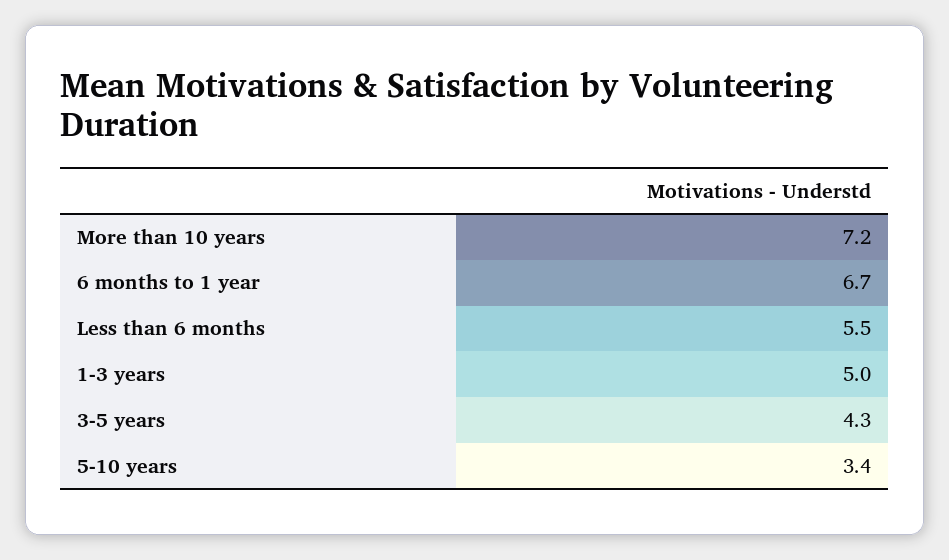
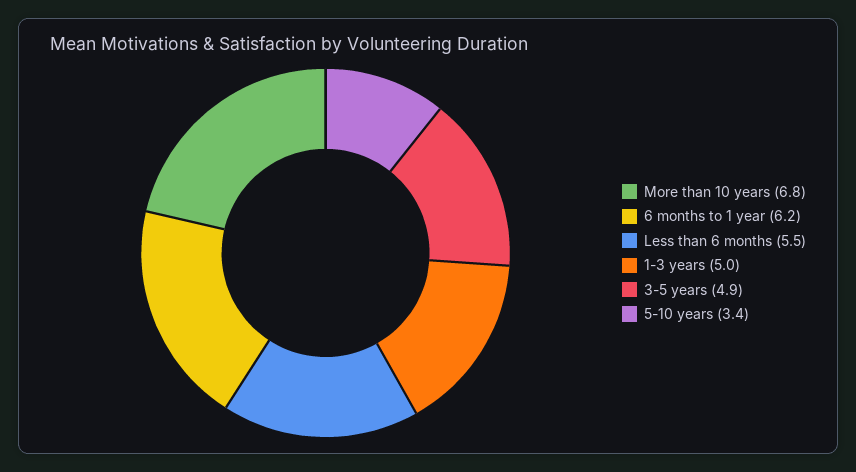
More than 10 years: 7.2 -> 6.8
6 months to 1 year: 6.7 -> 6.2
3-5 years: 4.3 -> 4.9

